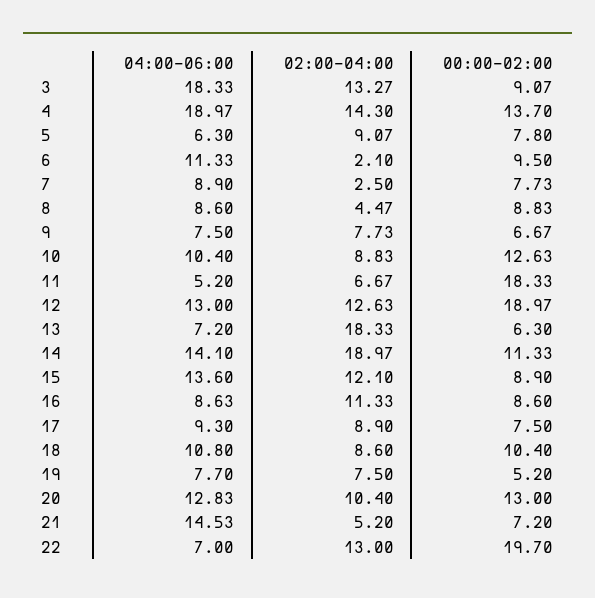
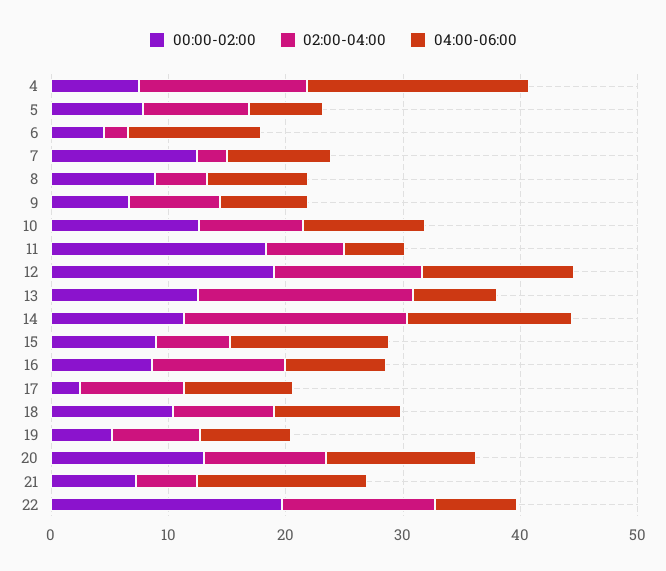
04:00-06:00, 3: 18.33 -> none
02:00-04:00, 3: 13.27 -> none
00:00-02:00, 3: 9.07 -> none
00:00-02:00, 4: 13.7 -> 8
00:00-02:00, 6: 9.5 -> 4
00:00-02:00, 7: 7.73 -> 12
00:00-02:00, 13: 6.3 -> 12
02:00-04:00, 15: 12.1 -> 6
00:00-02:00, 17: 7.5 -> 2

